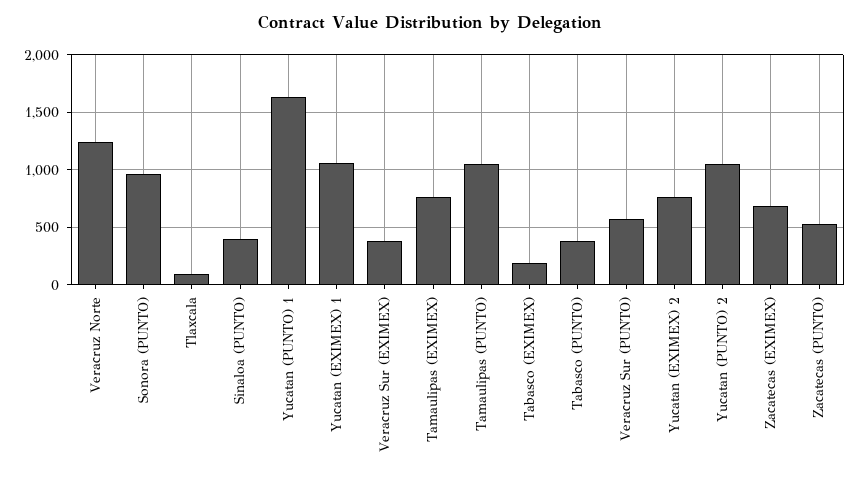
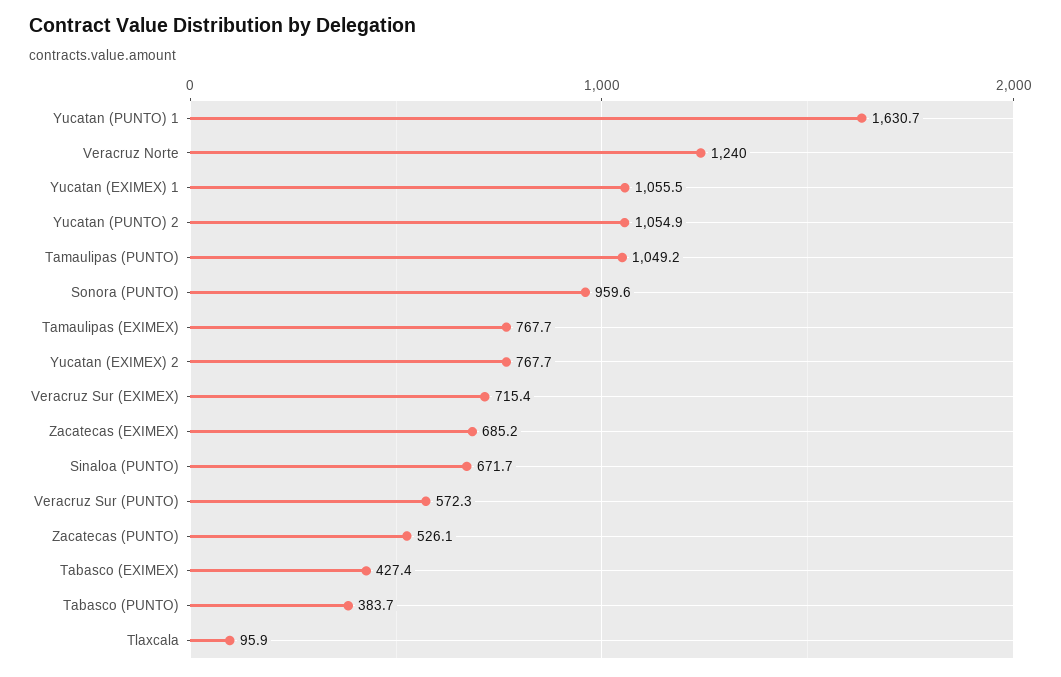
Sinaloa (PUNTO): 400 -> 671.7
Veracruz Sur (EXIMEX): 400 -> 715.4
Tabasco (EXIMEX): 200 -> 427.4

